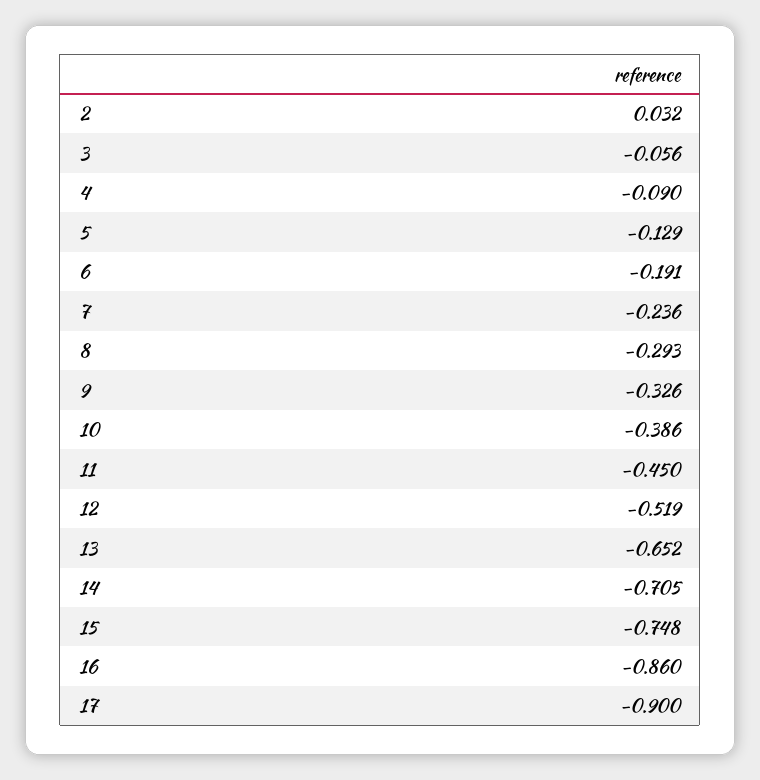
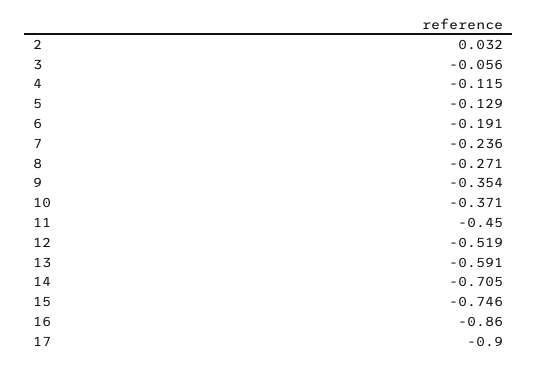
4: -0.09 -> -0.115
8: -0.293 -> -0.271
9: -0.326 -> -0.354
10: -0.386 -> -0.371
13: -0.652 -> -0.591
15: -0.748 -> -0.746

